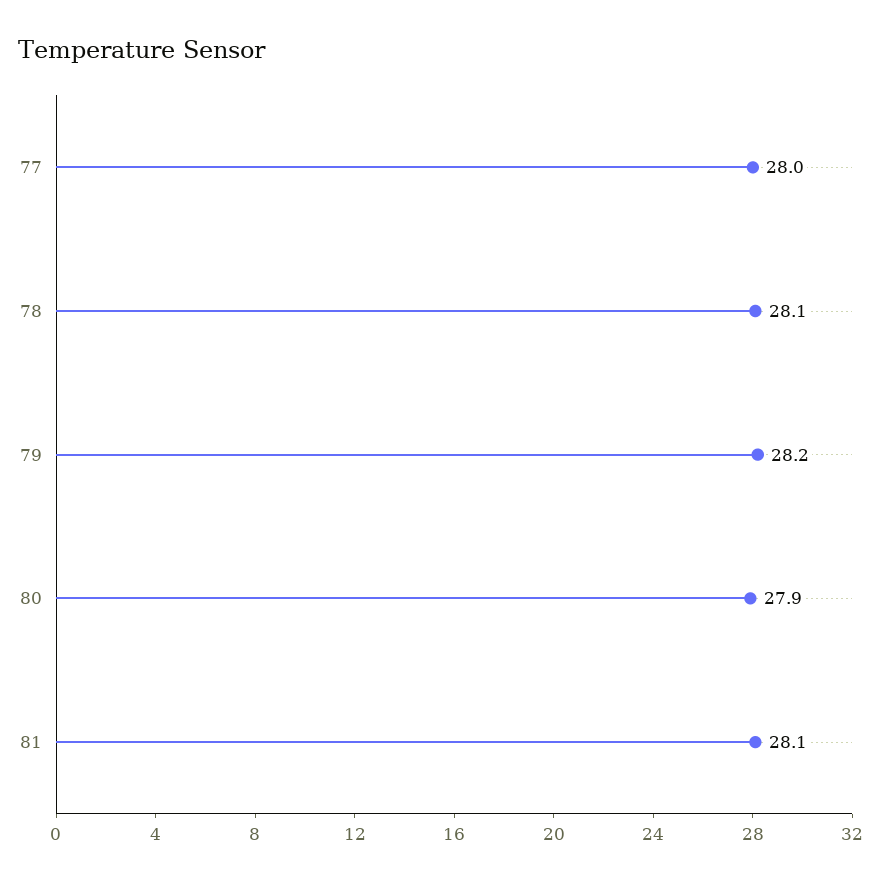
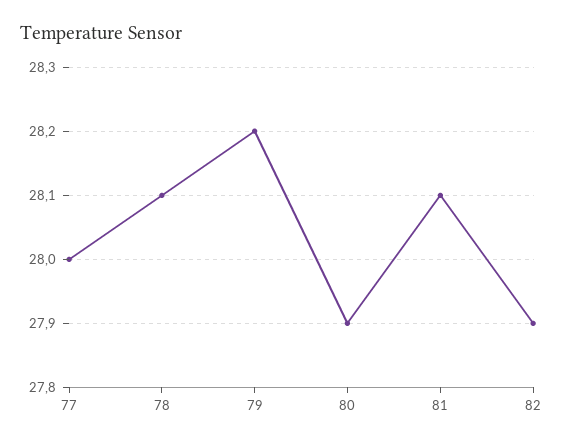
82: none -> 27.9

